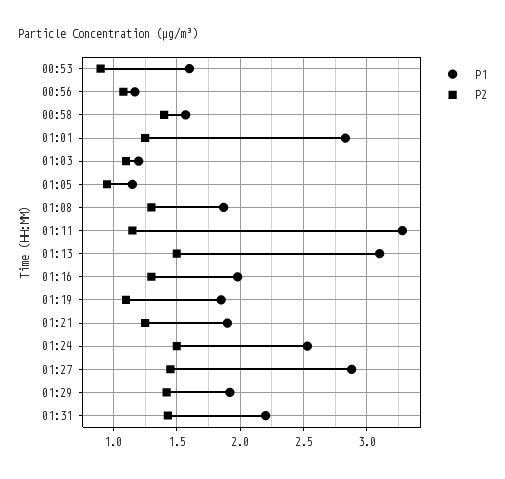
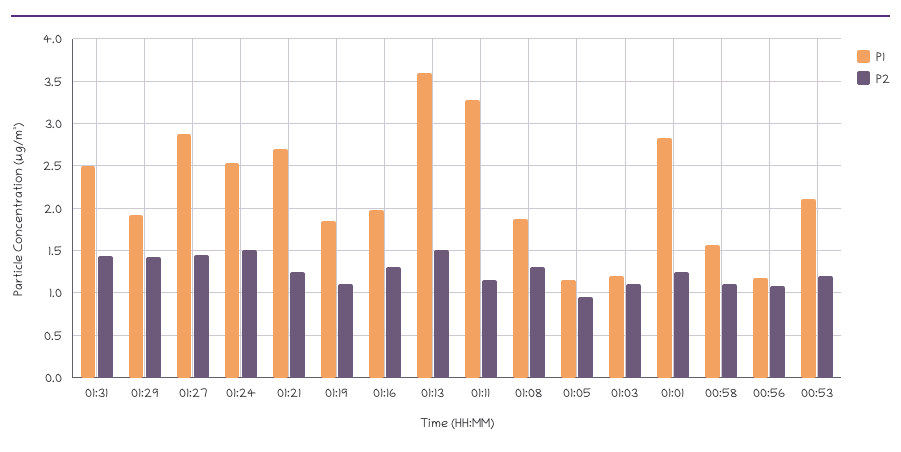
P1, 00:53: 1.6 -> 2.1
P2, 00:53: 0.9 -> 1.2
P2, 00:58: 1.4 -> 1.1
P1, 01:13: 3.1 -> 3.6
P1, 01:21: 1.9 -> 2.7
P1, 01:31: 2.2 -> 2.5

